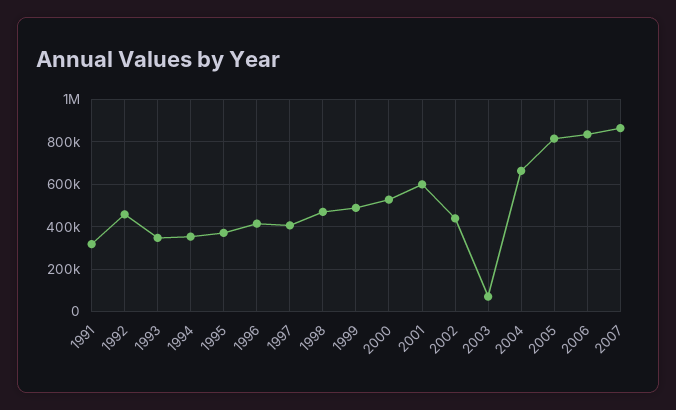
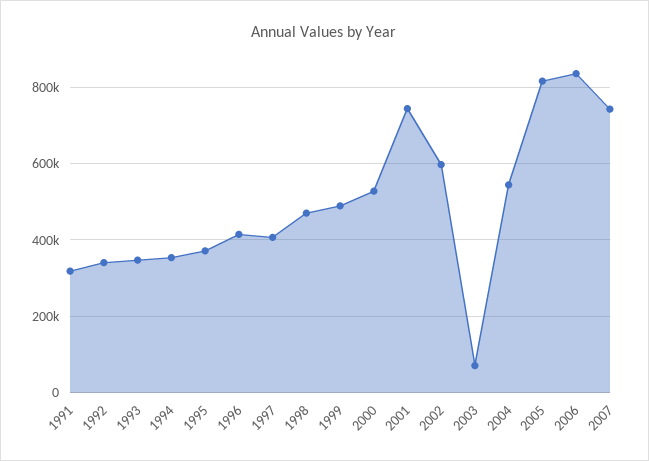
1992: 450000 -> 340000
2001: 600000 -> 740000
2002: 450000 -> 600000
2004: 650000 -> 540000
2007: 850000 -> 740000

